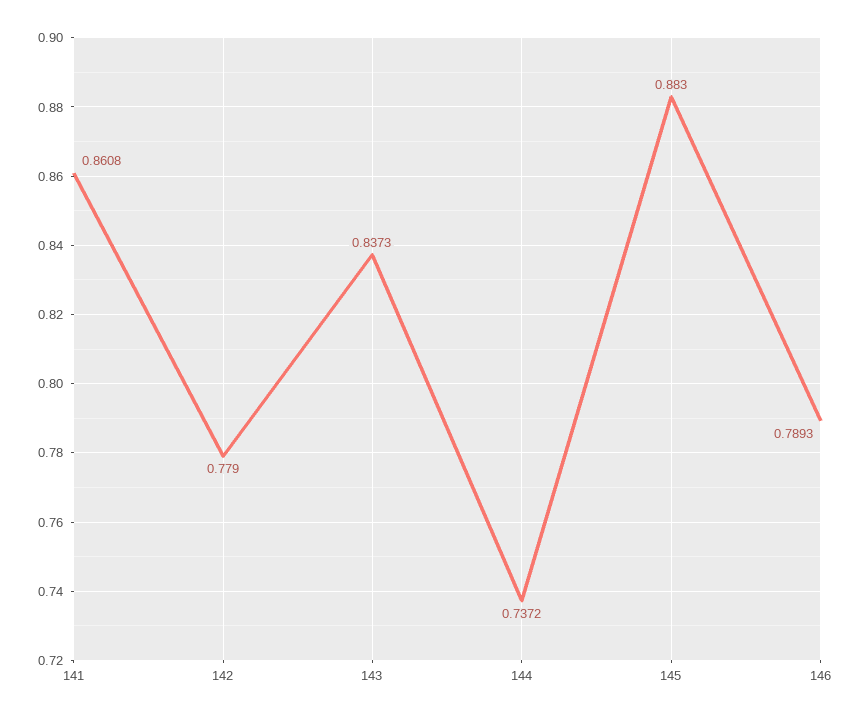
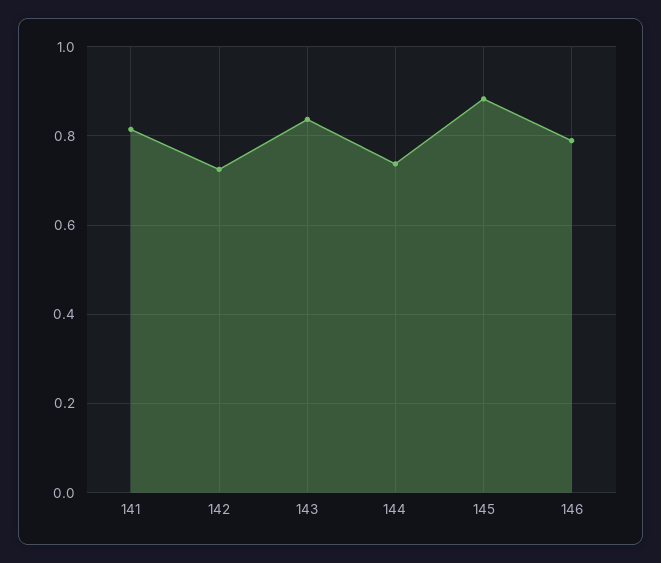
141: 0.8608 -> 0.82
142: 0.779 -> 0.72

